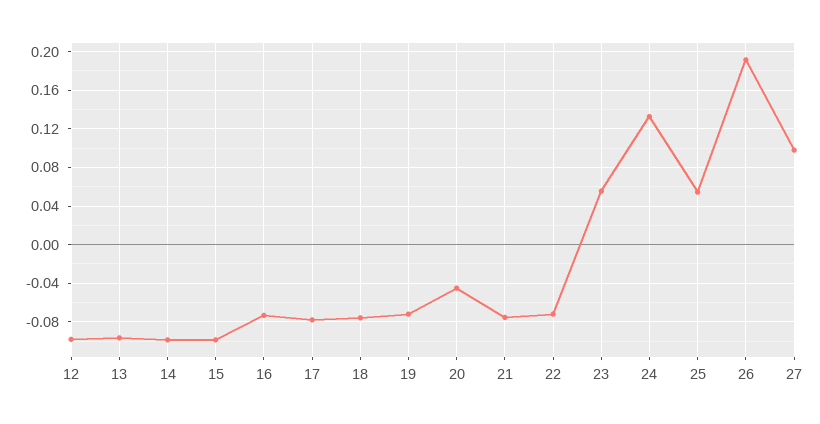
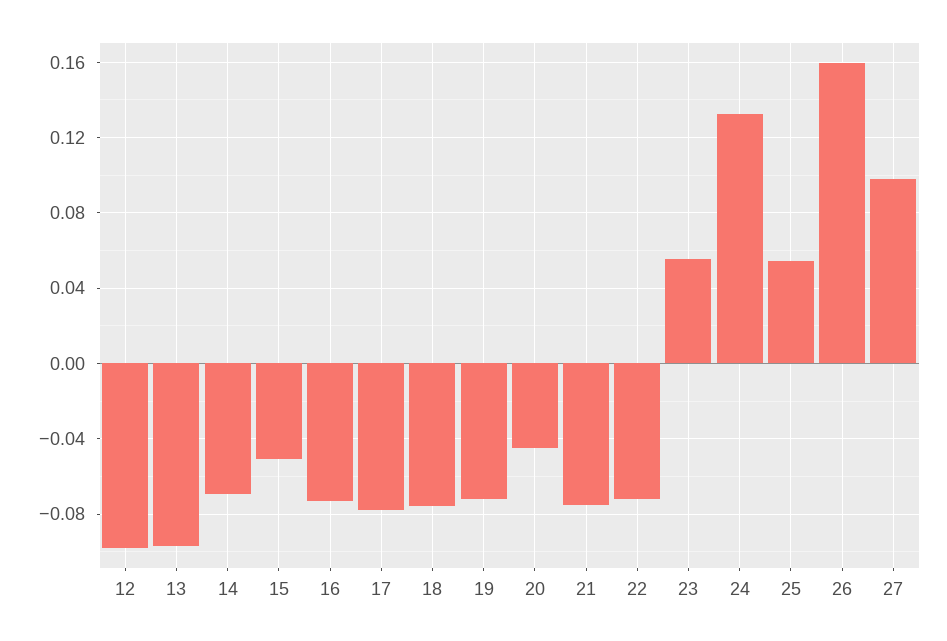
14: -0.1 -> -0.07
15: -0.1 -> -0.05
26: 0.19 -> 0.16

